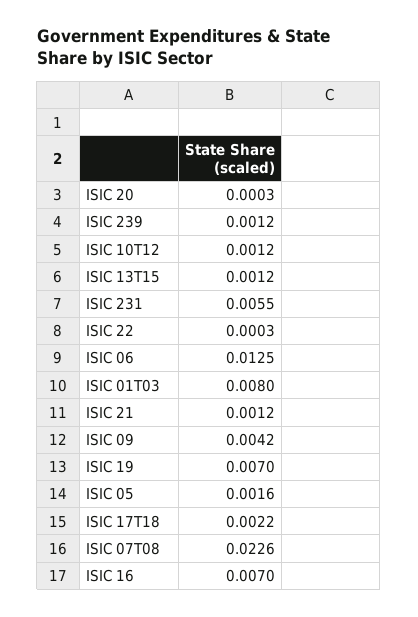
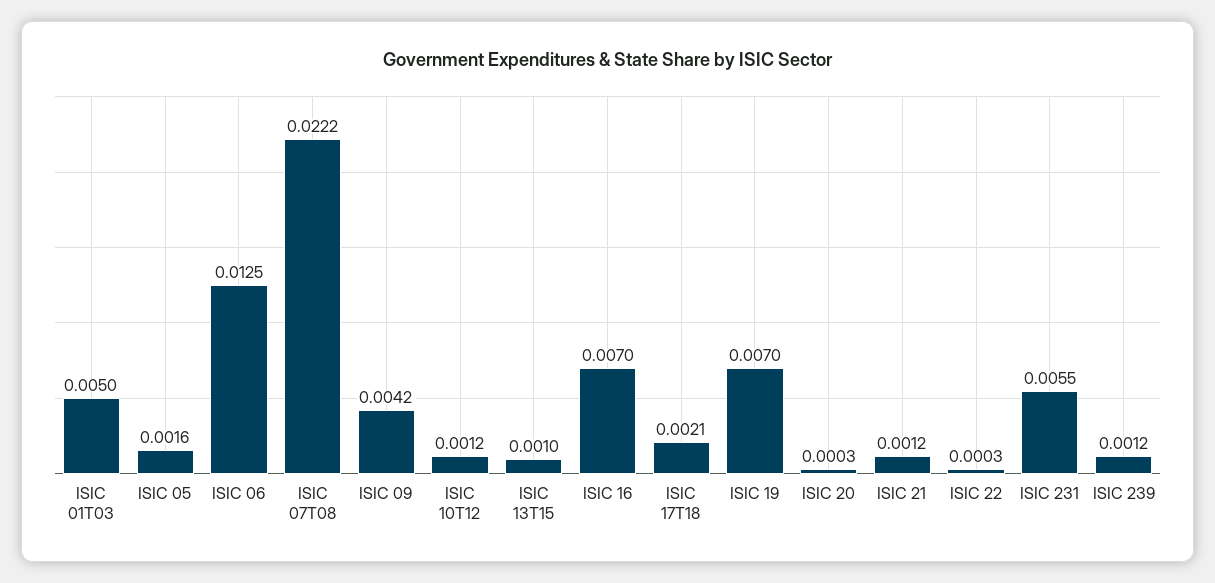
ISIC 13T15: 0.0012 -> 0.001
ISIC 01T03: 0.008 -> 0.005
ISIC 17T18: 0.0022 -> 0.0021
ISIC 07T08: 0.0226 -> 0.0222

